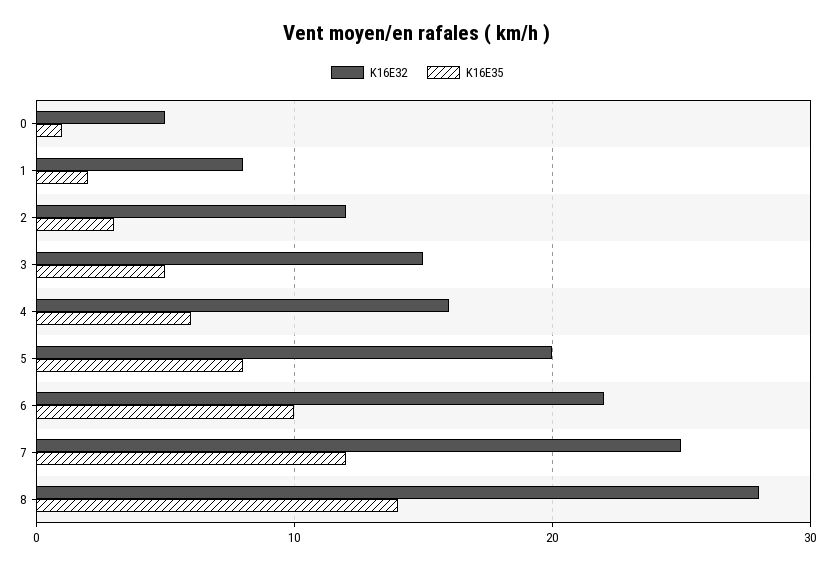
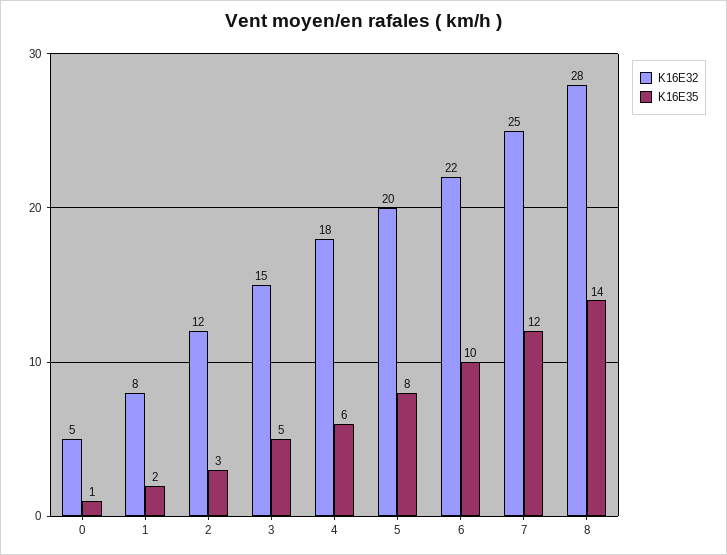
K16E32, 4: 16 -> 18

